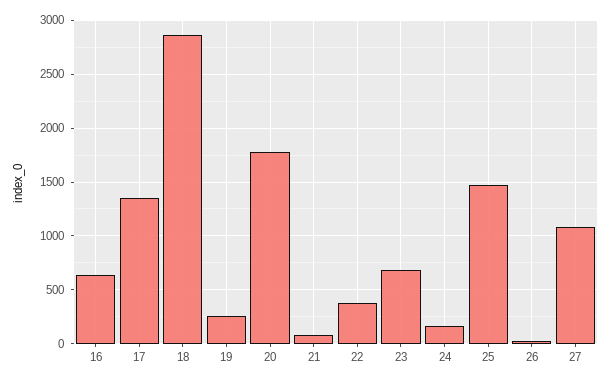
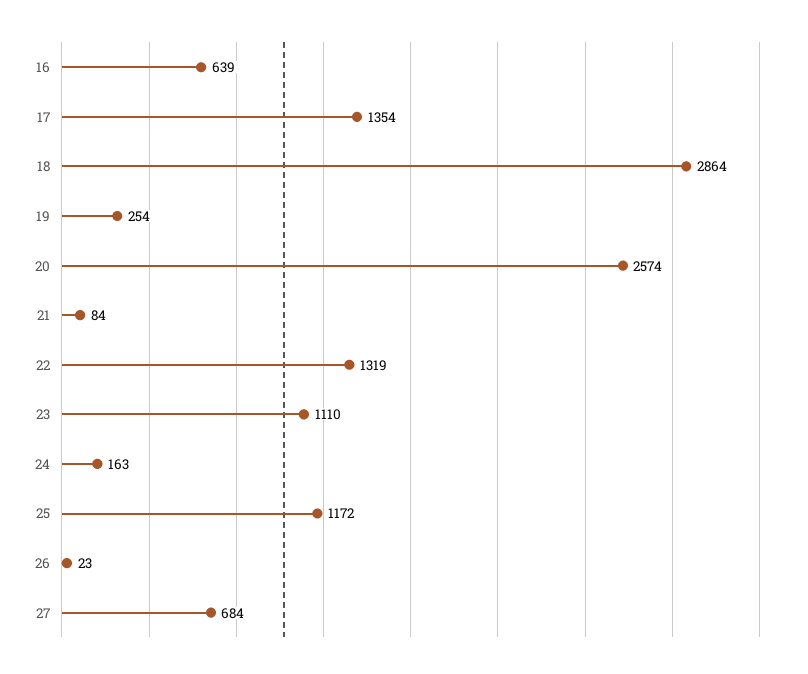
20: 1800 -> 2574
22: 400 -> 1319
23: 700 -> 1110
25: 1500 -> 1172
27: 1100 -> 684

